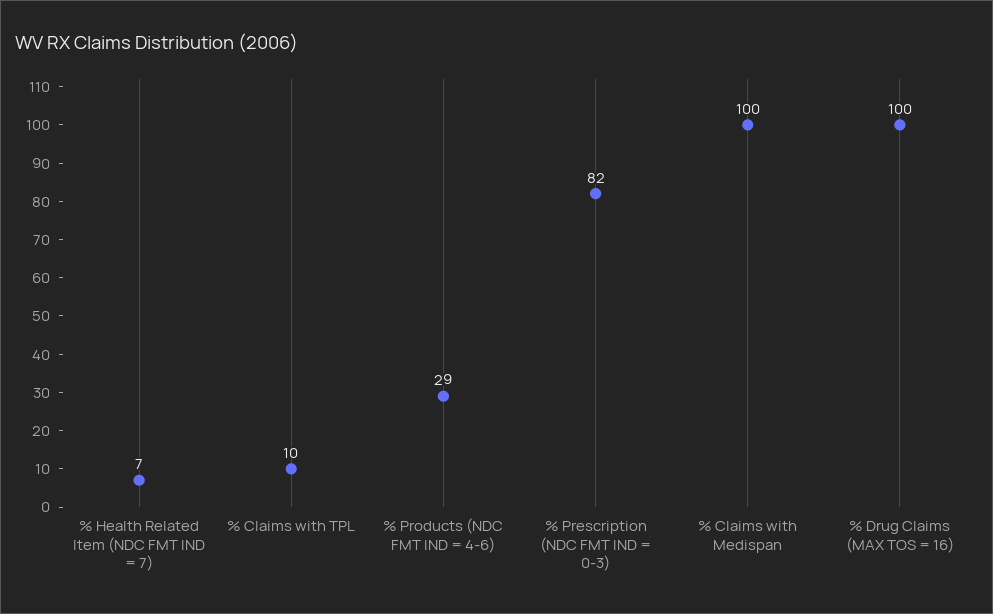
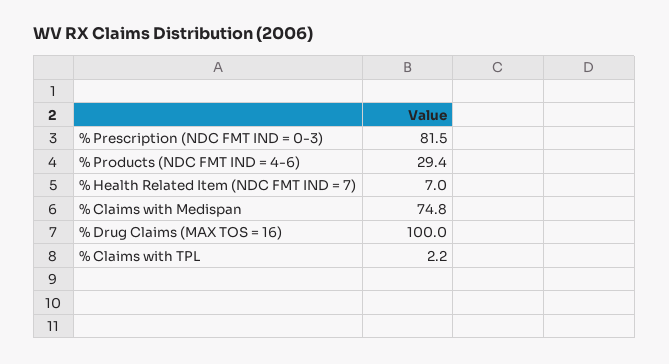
% Claims with TPL: 10 -> 2.2
% Claims with Medispan: 100 -> 74.8

